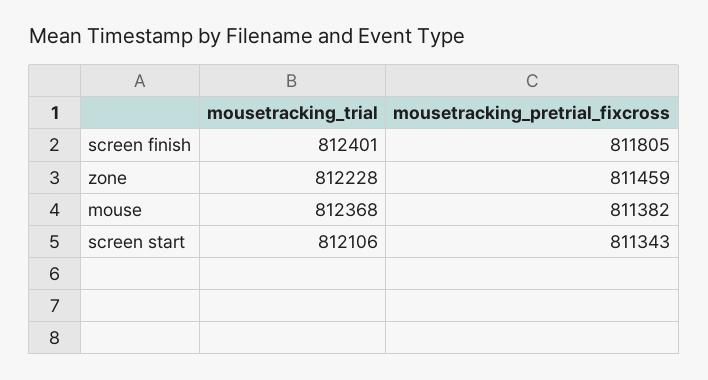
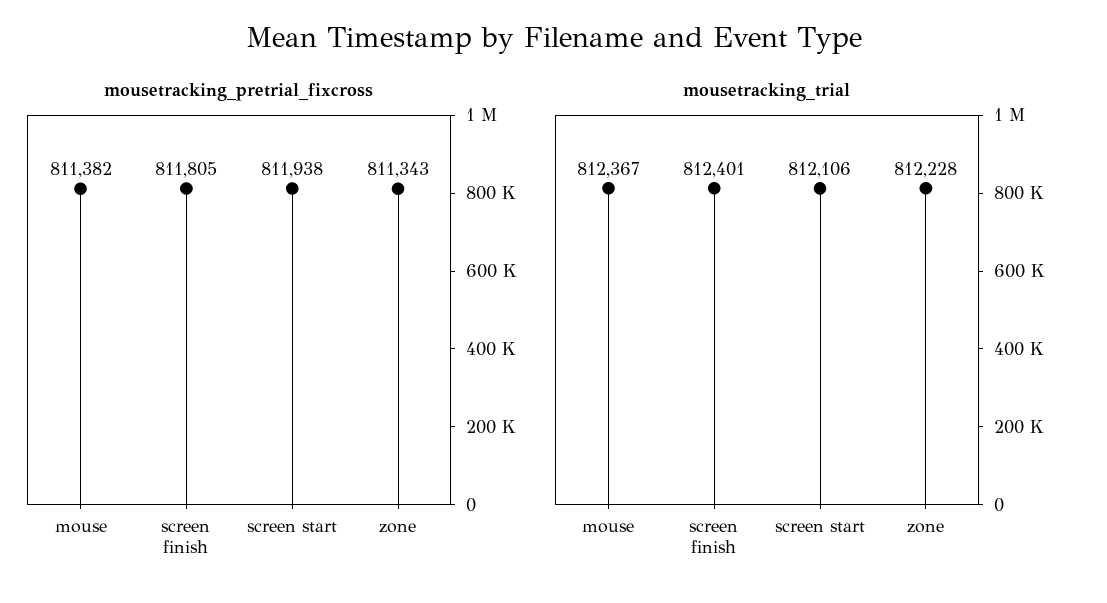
mousetracking_pretrial_fixcross, zone: 811459 -> 811343
mousetracking_trial, mouse: 812368 -> 812367
mousetracking_pretrial_fixcross, screen start: 811343 -> 811938

